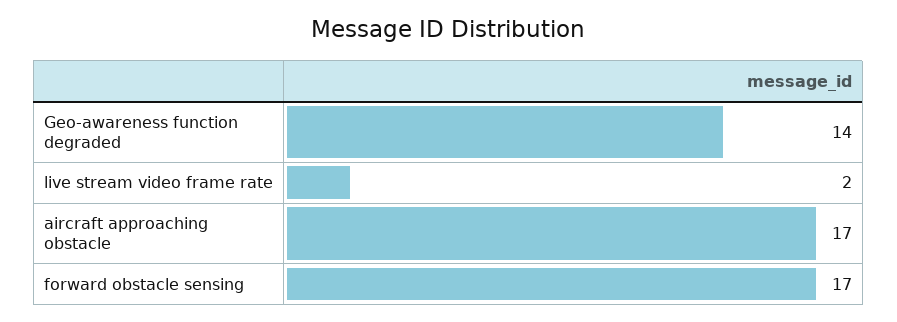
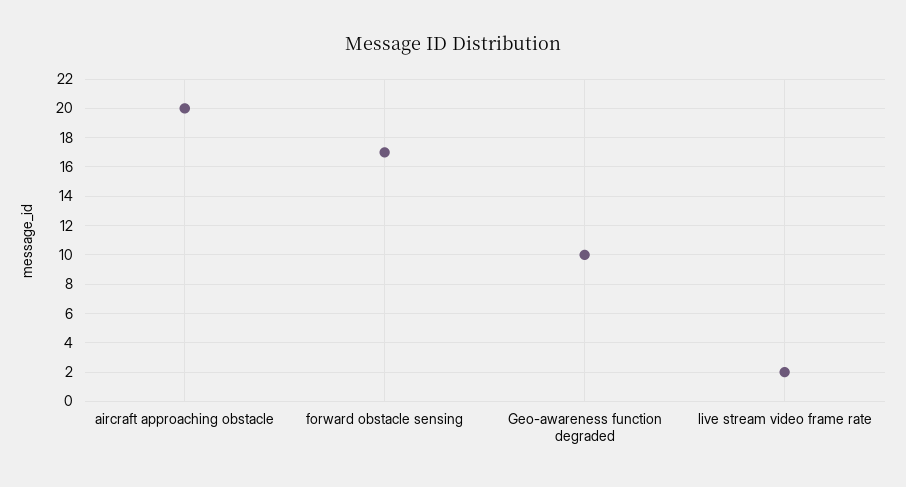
Geo-awareness function degraded: 14 -> 10
aircraft approaching obstacle: 17 -> 20

